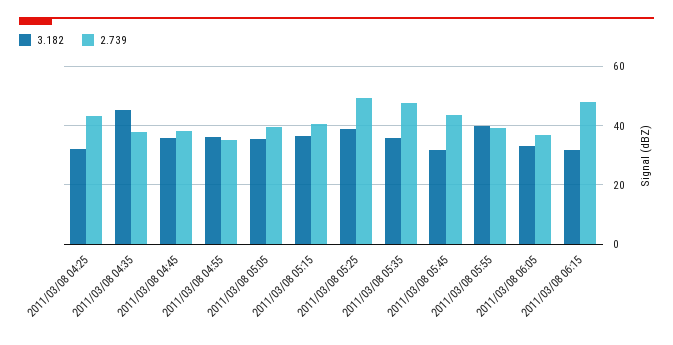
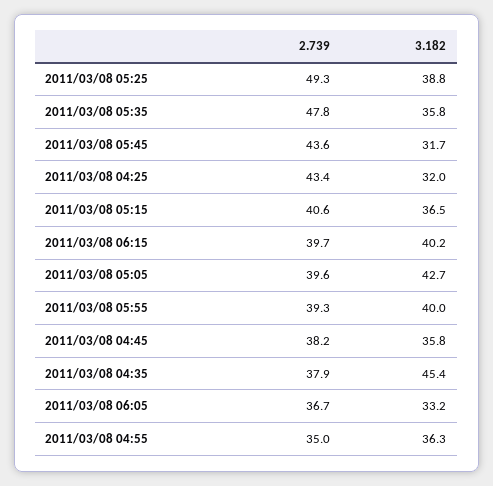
3.182, 2011/03/08 05:05: 35 -> 42.7
3.182, 2011/03/08 06:15: 32.5 -> 40.2
2.739, 2011/03/08 06:15: 47.5 -> 39.7

